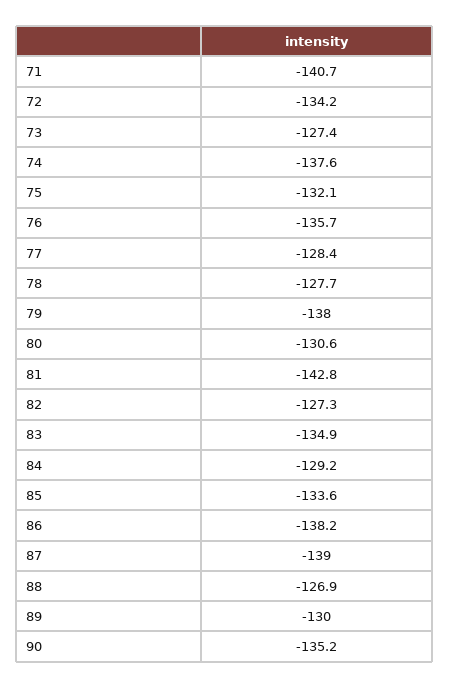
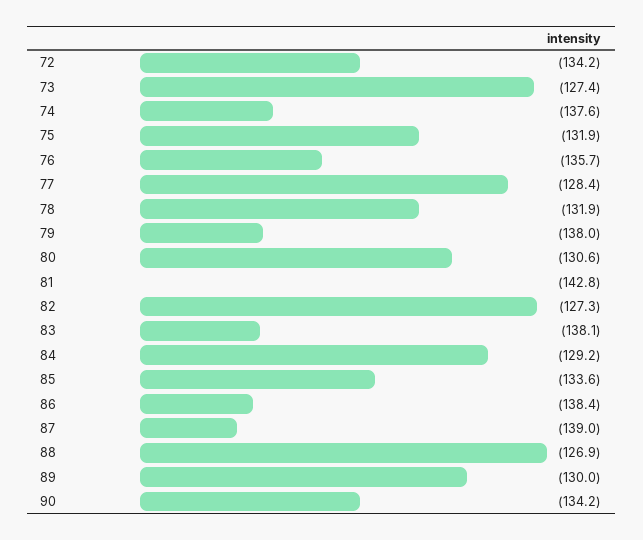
71: -140.7 -> none
75: -132.1 -> -131.9
78: -127.7 -> -131.9
83: -134.9 -> -138.1
86: -138.2 -> -138.4
90: -135.2 -> -134.2

